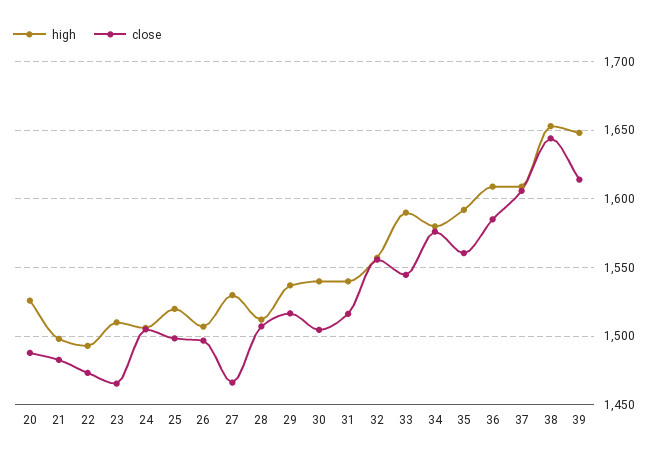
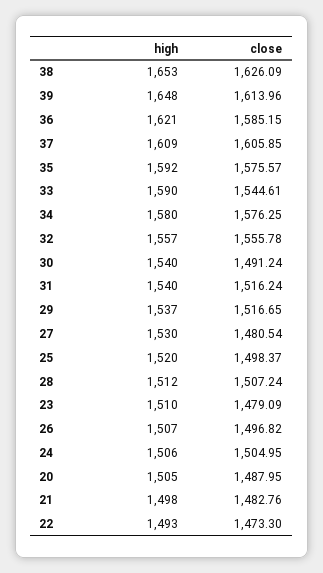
high, 20: 1525 -> 1505
close, 23: 1465 -> 1479.09
close, 27: 1465 -> 1480.54
close, 30: 1505 -> 1491.24
close, 35: 1560 -> 1575.57
high, 36: 1610 -> 1621
close, 38: 1645 -> 1626.09

